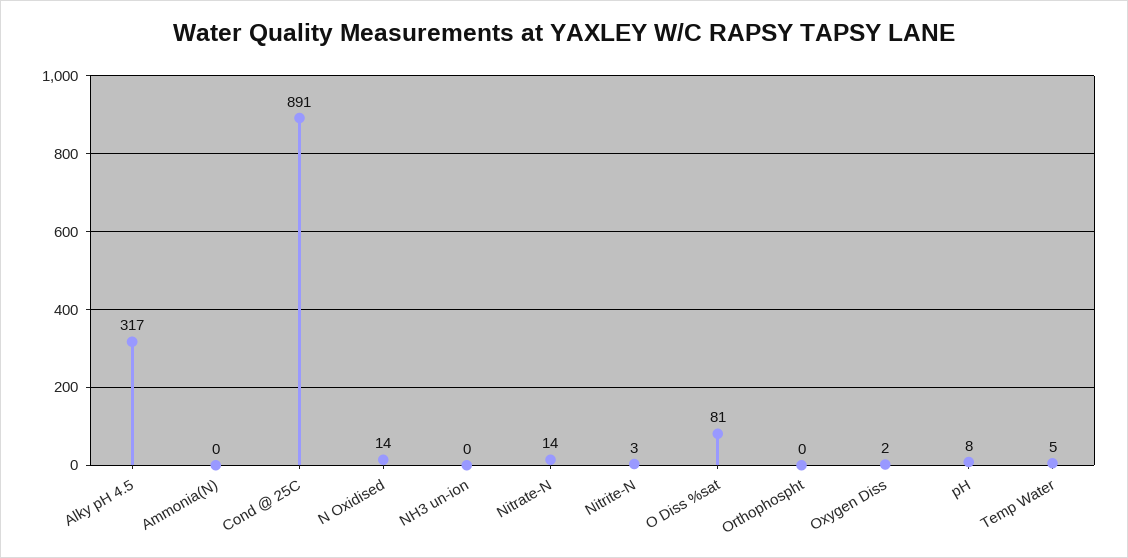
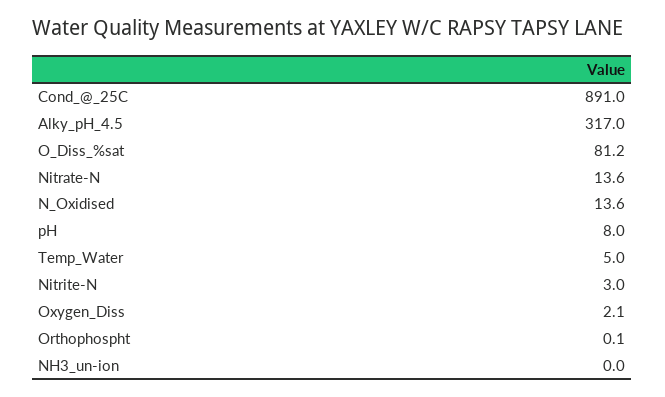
Ammonia(N): 0 -> none

